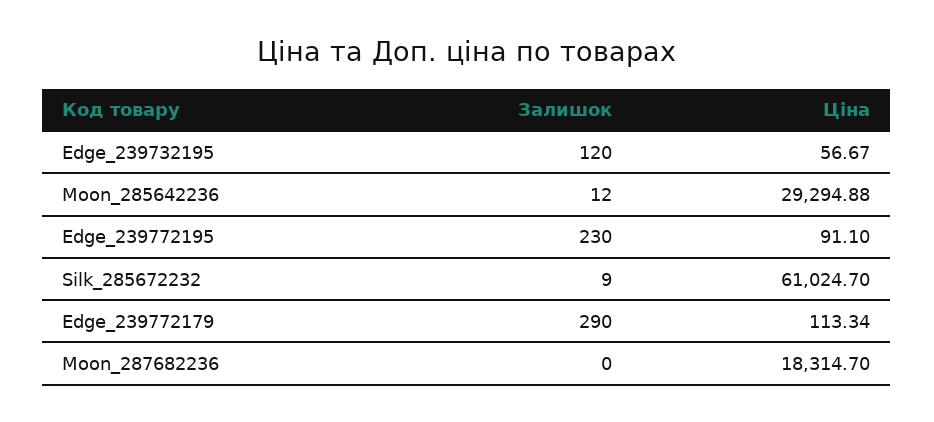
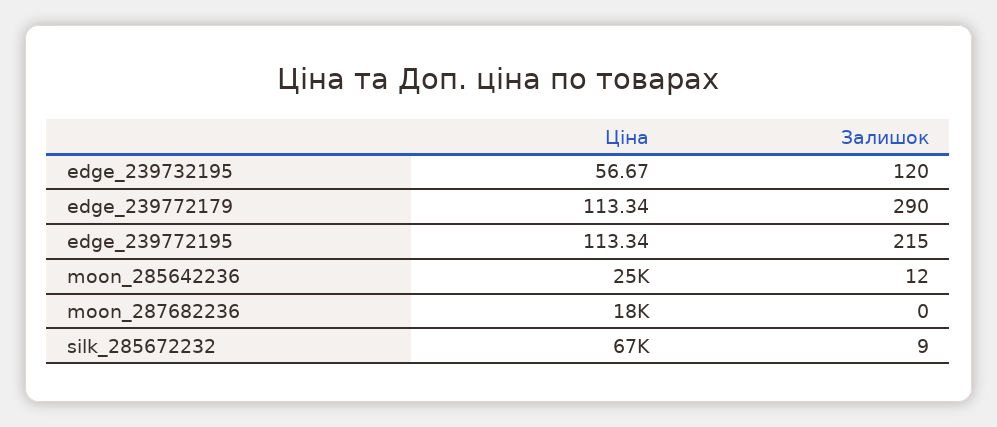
Ціна, Moon_285642236: 29294.88 -> 25000
Залишок, Edge_239772195: 230 -> 215
Ціна, Edge_239772195: 91.1 -> 113.34
Ціна, Silk_285672232: 61024.7 -> 67000

